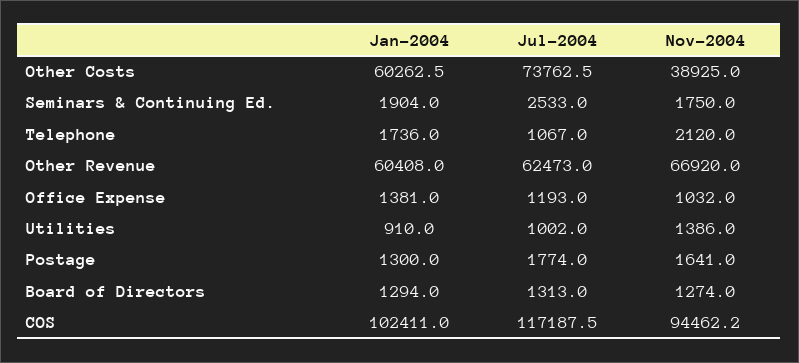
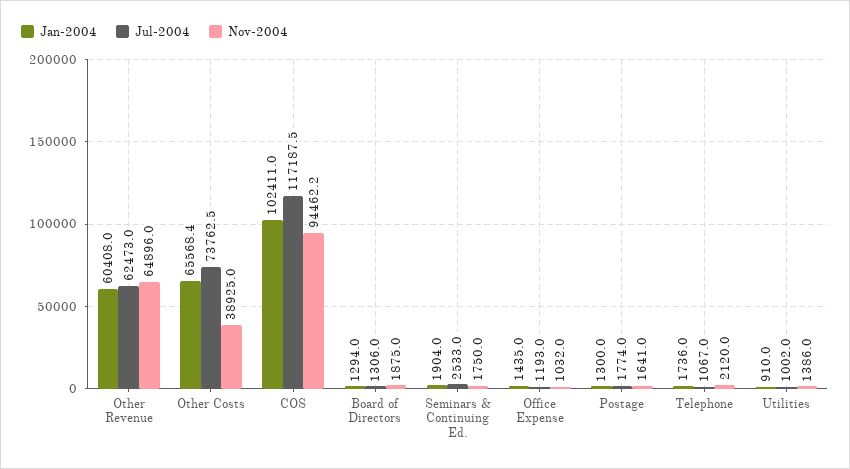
Jan-2004, Other Costs: 60262.5 -> 65568.4
Nov-2004, Other Revenue: 66920 -> 64896
Jan-2004, Office Expense: 1381 -> 1435
Jul-2004, Board of Directors: 1313 -> 1306
Nov-2004, Board of Directors: 1274 -> 1875

